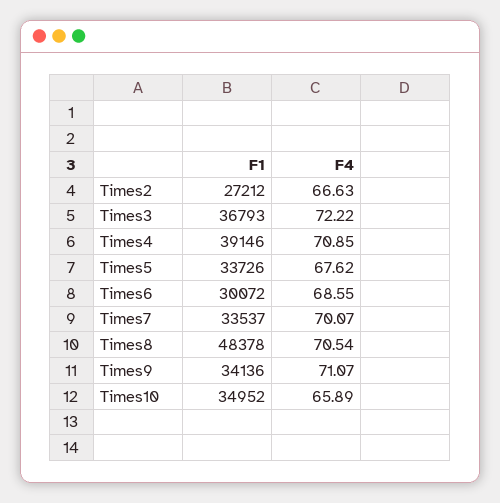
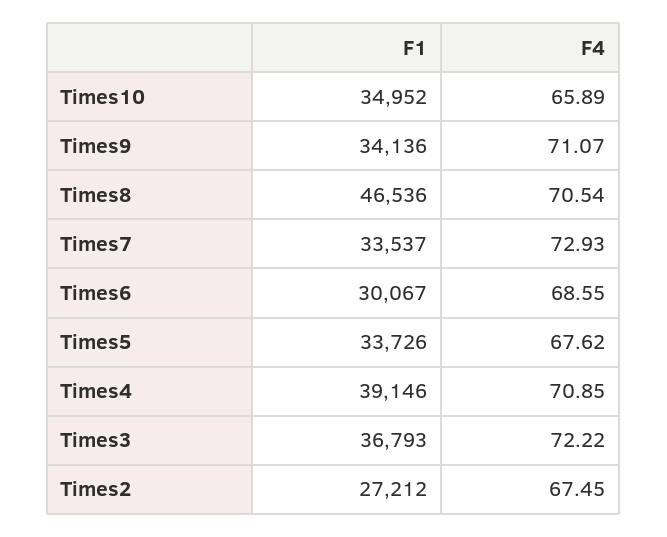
F4, Times2: 66.63 -> 67.45
F1, Times6: 30072 -> 30067
F4, Times7: 70.07 -> 72.93
F1, Times8: 48378 -> 46536

